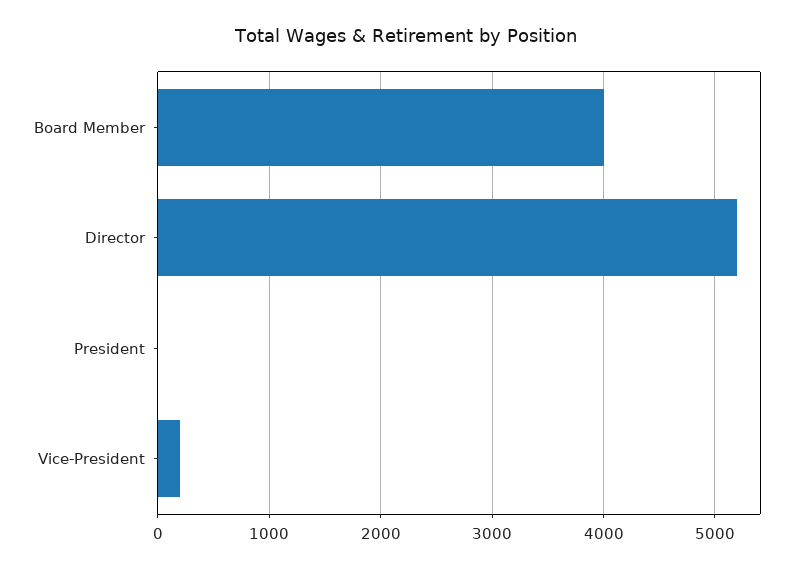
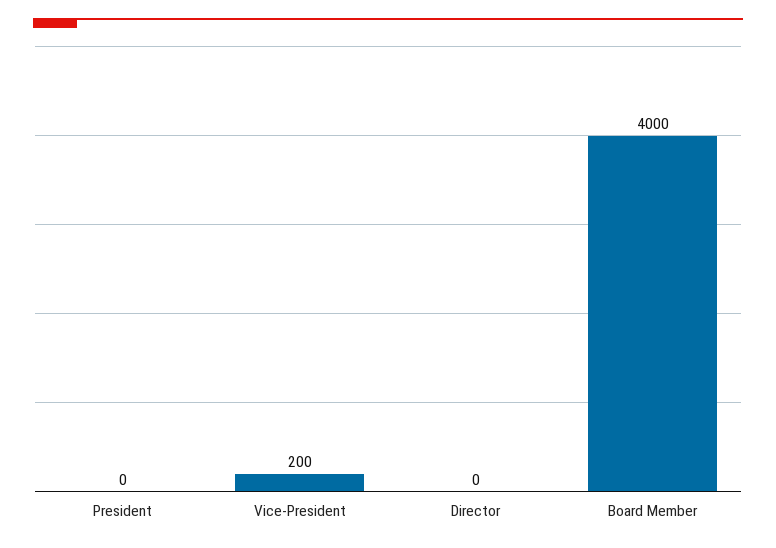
Director: 5200 -> 0

